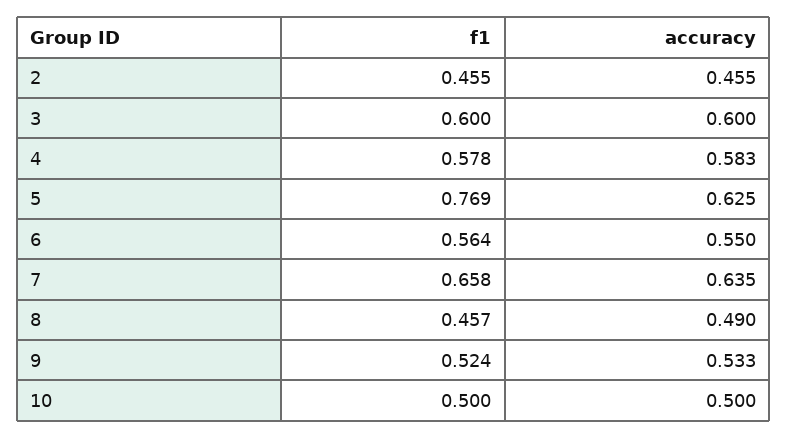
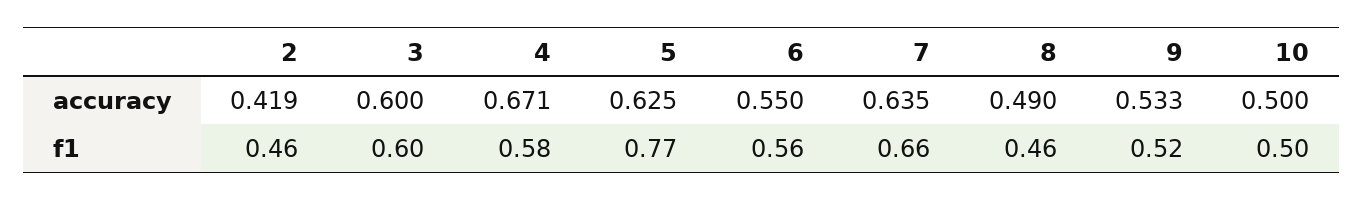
accuracy, 2: 0.455 -> 0.419
accuracy, 4: 0.583 -> 0.671

